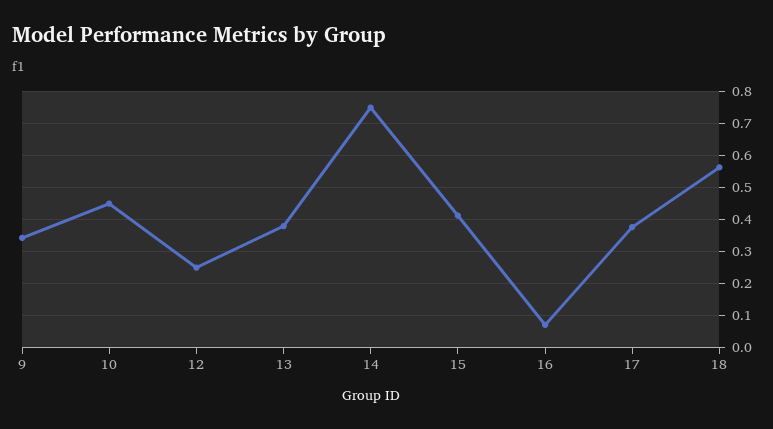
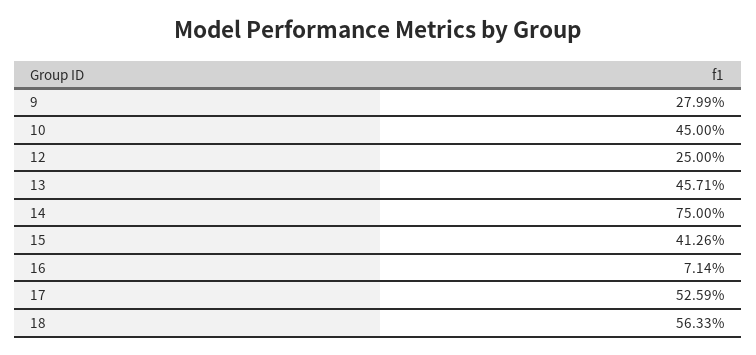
9: 0.34 -> 0.2799
13: 0.38 -> 0.4571
17: 0.38 -> 0.5259

